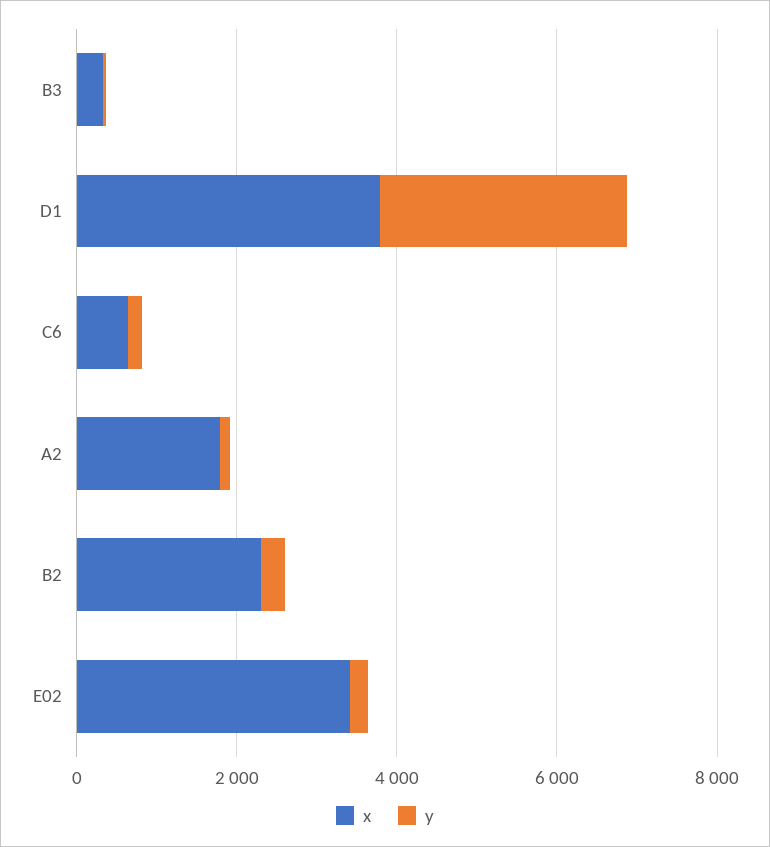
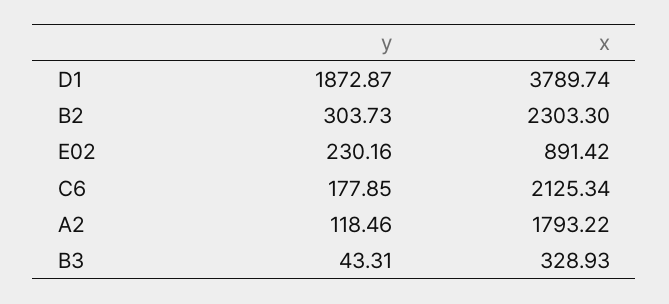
y, D1: 3000 -> 1872.87
x, C6: 500 -> 2125.34
x, E02: 3500 -> 891.42

